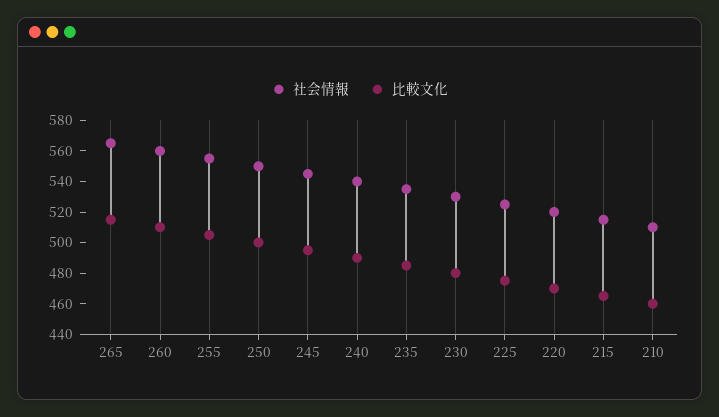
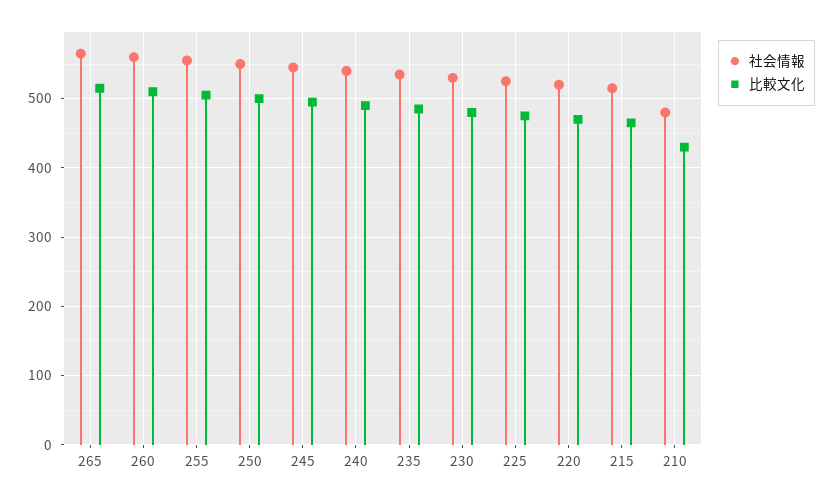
社会情報, 210: 510 -> 480
比較文化, 210: 460 -> 430

